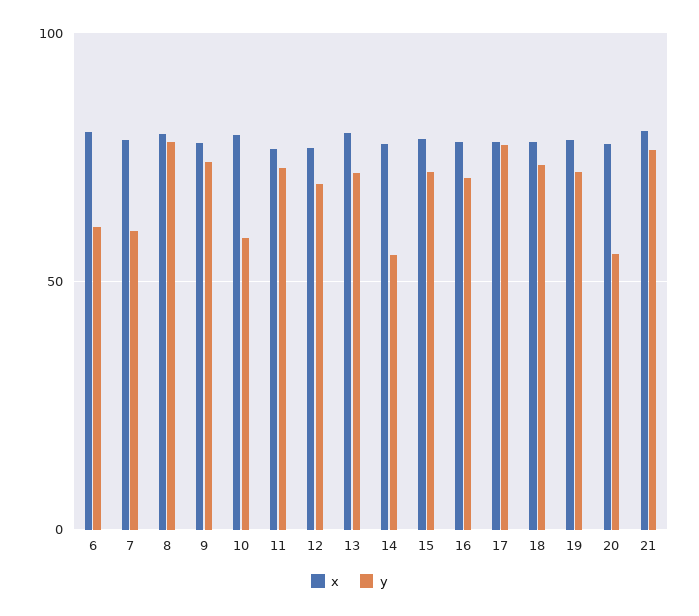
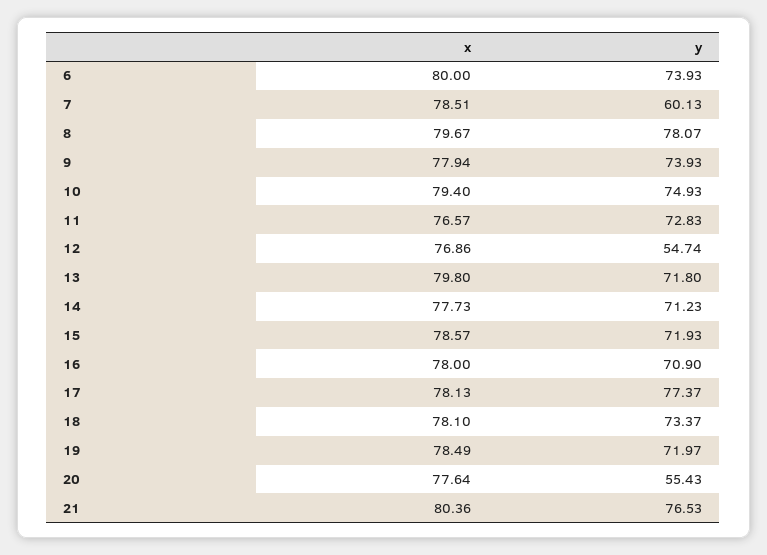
y, 6: 60 -> 73.93
y, 10: 60 -> 74.93
y, 12: 70 -> 54.74
y, 14: 55 -> 71.23

